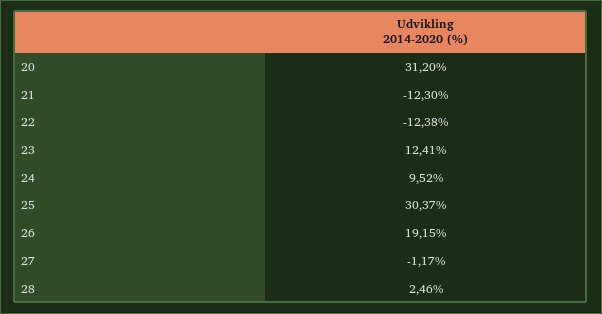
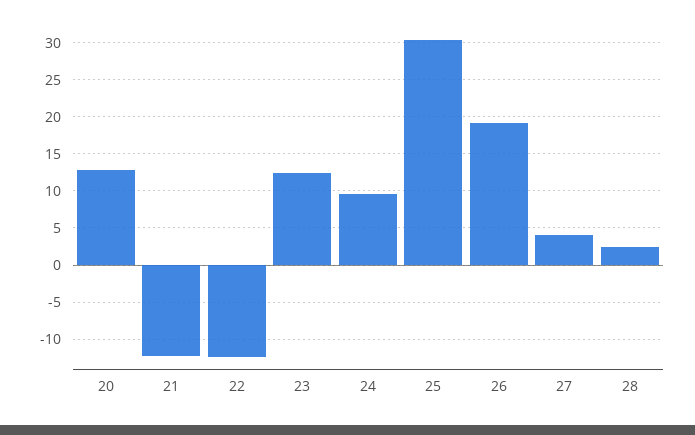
20: 31.2 -> 13
27: -1.17 -> 4

